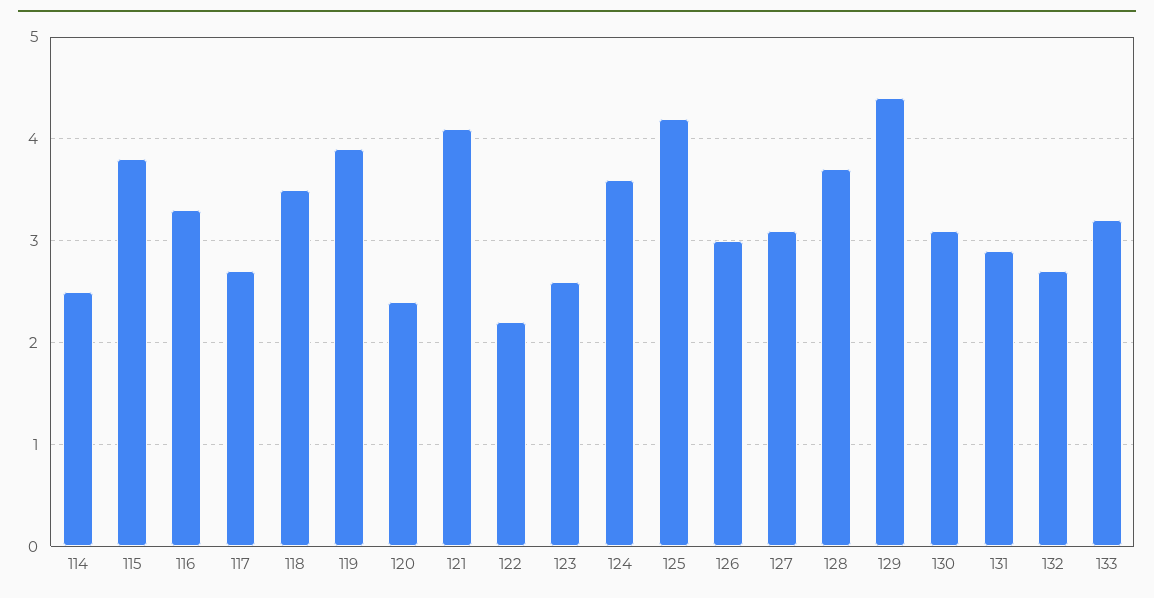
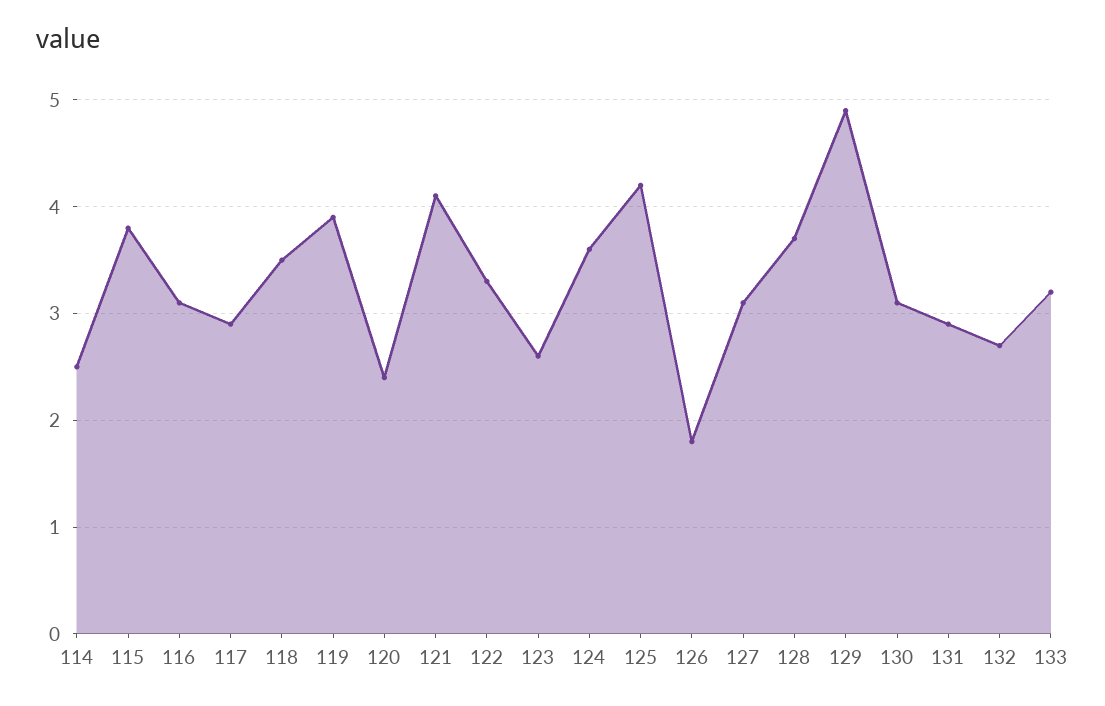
116: 3.3 -> 3.1
117: 2.7 -> 2.9
122: 2.2 -> 3.3
126: 3 -> 1.8
129: 4.4 -> 4.9

